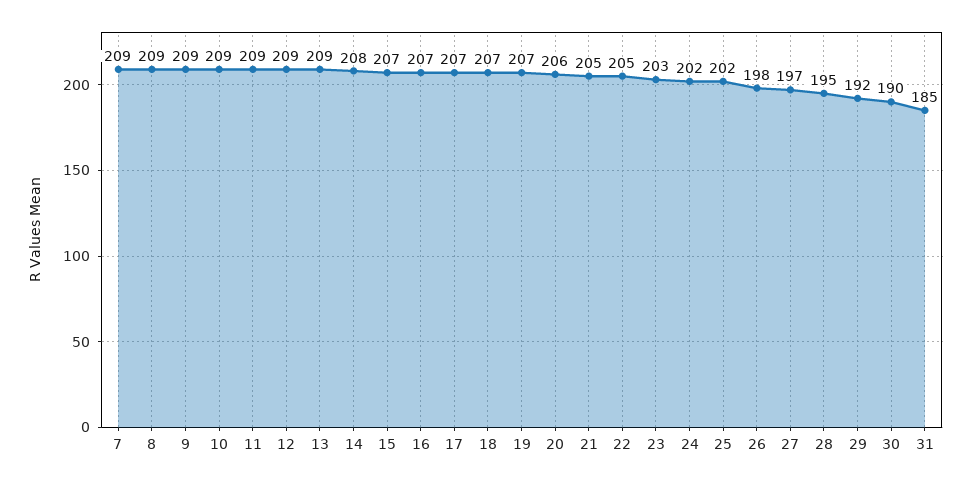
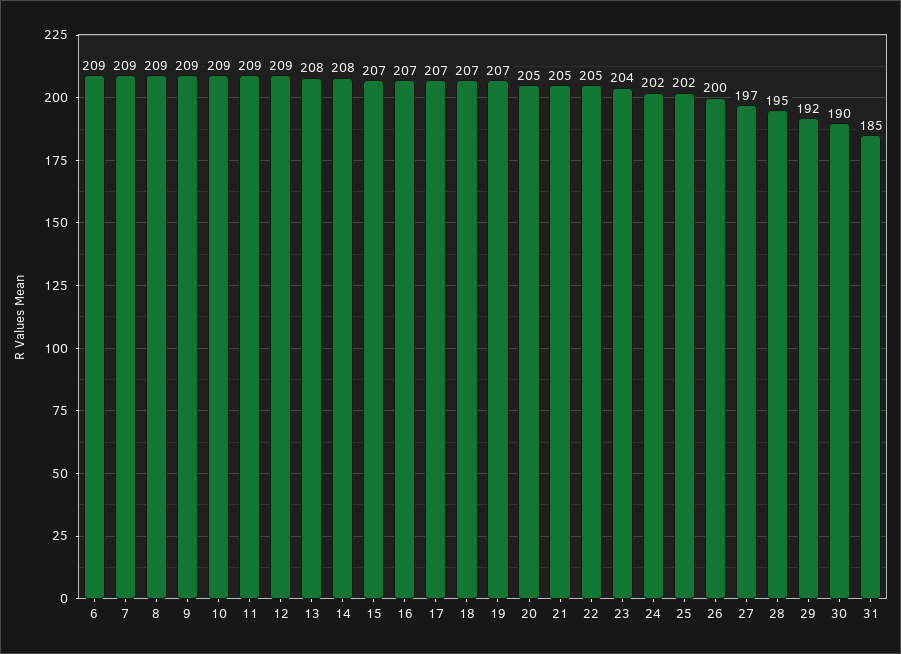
13: 209 -> 208
20: 206 -> 205
23: 203 -> 204
26: 198 -> 200
6: none -> 209

